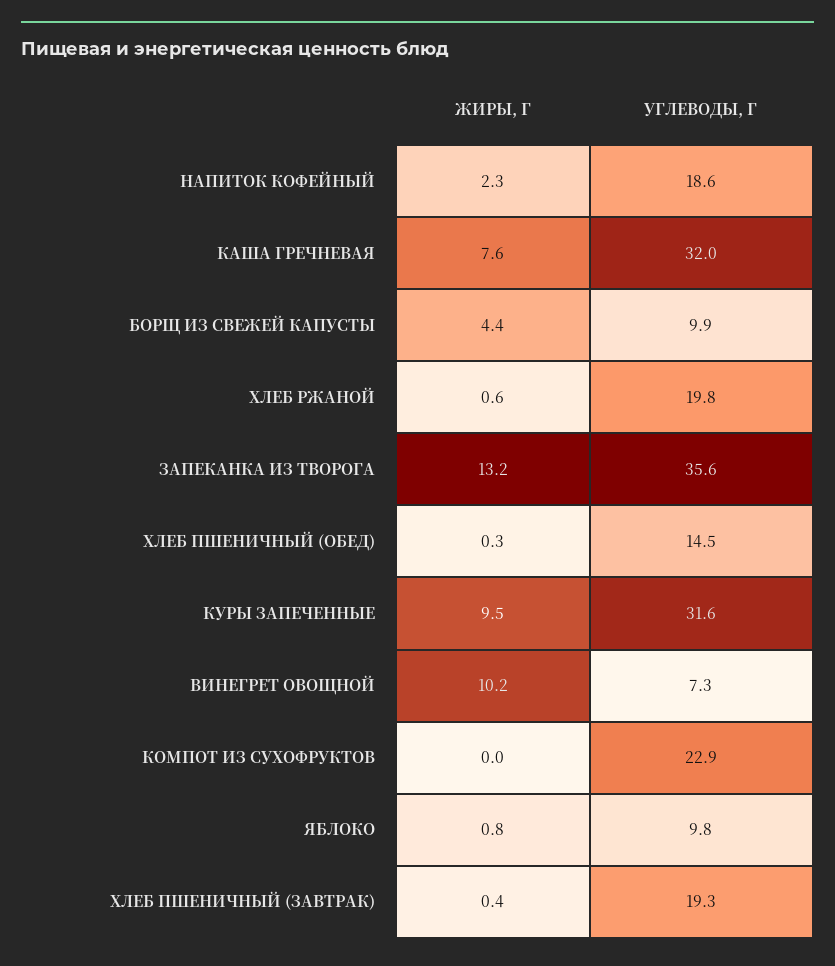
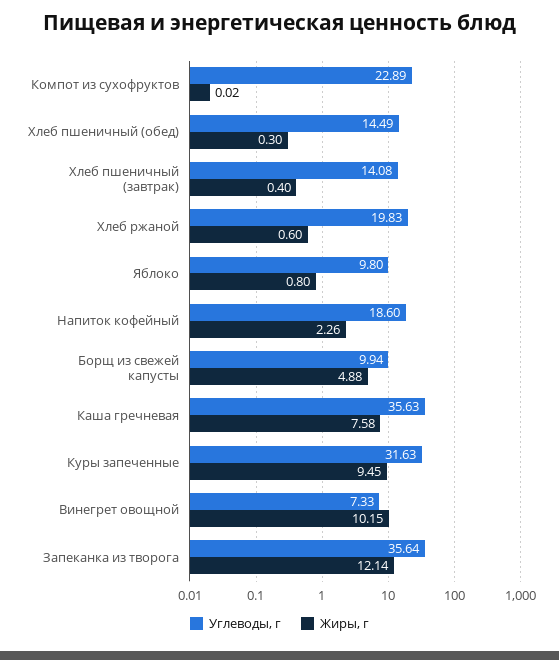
УГЛЕВОДЫ, Г, КАША ГРЕЧНЕВАЯ: 32 -> 35.63
ЖИРЫ, Г, БОРЩ ИЗ СВЕЖЕЙ КАПУСТЫ: 4.4 -> 4.88
ЖИРЫ, Г, ЗАПЕКАНКА ИЗ ТВОРОГА: 13.2 -> 12.14
УГЛЕВОДЫ, Г, ХЛЕБ ПШЕНИЧНЫЙ (ЗАВТРАК): 19.3 -> 14.08

